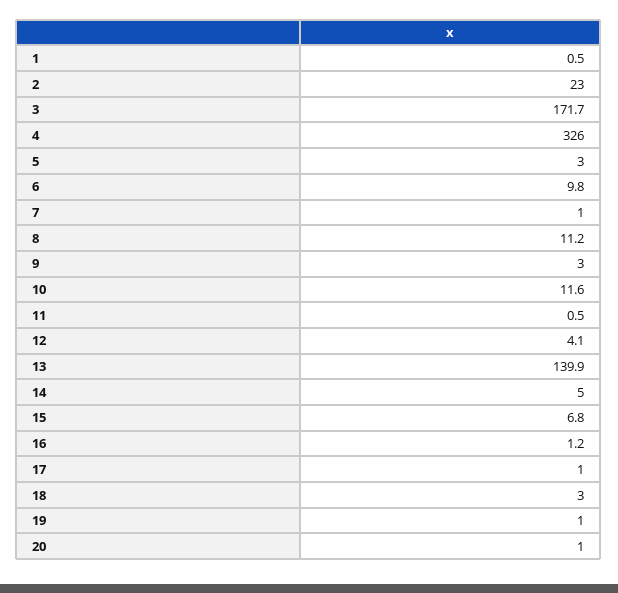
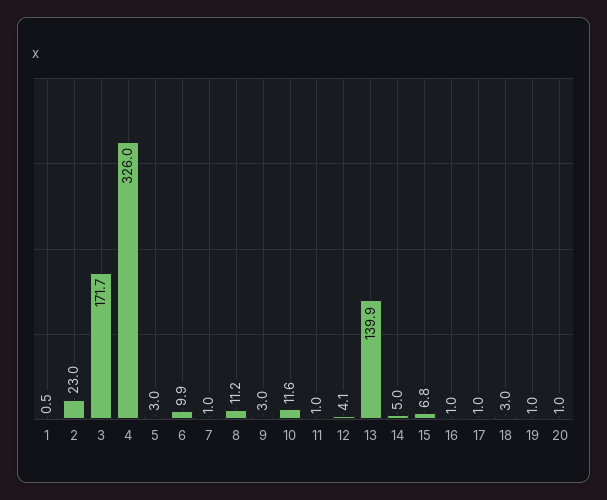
6: 9.8 -> 9.9
11: 0.5 -> 1
16: 1.2 -> 1

